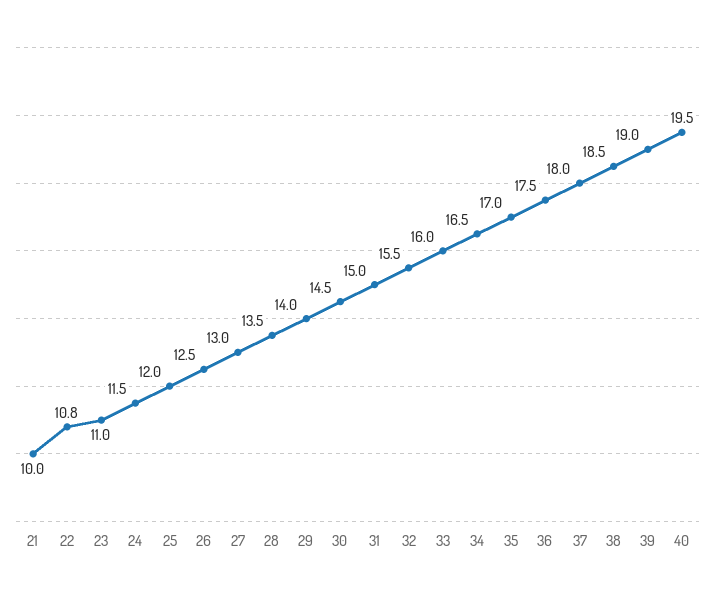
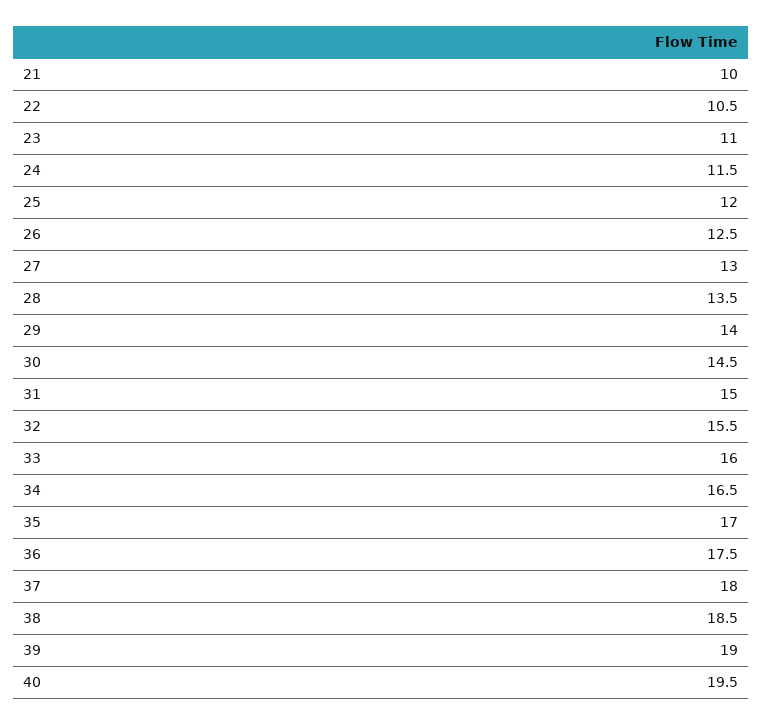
22: 10.8 -> 10.5

